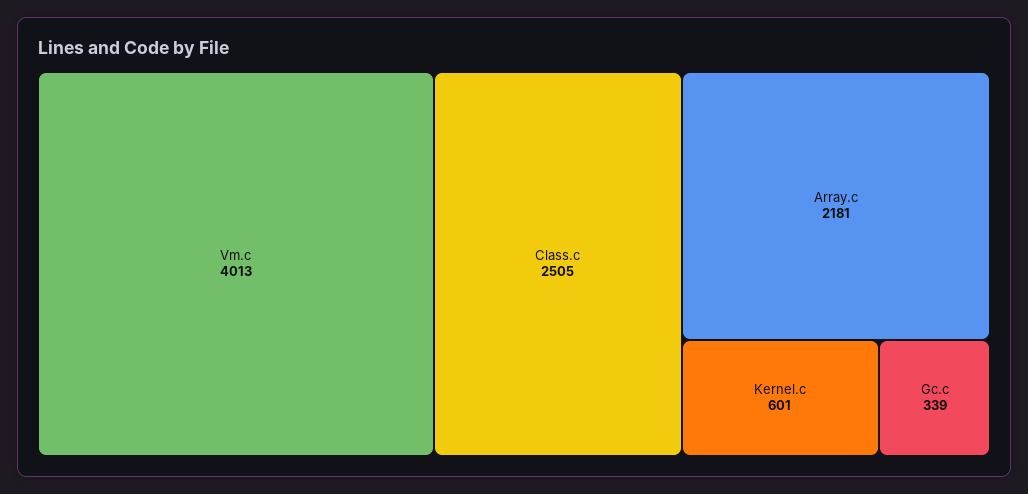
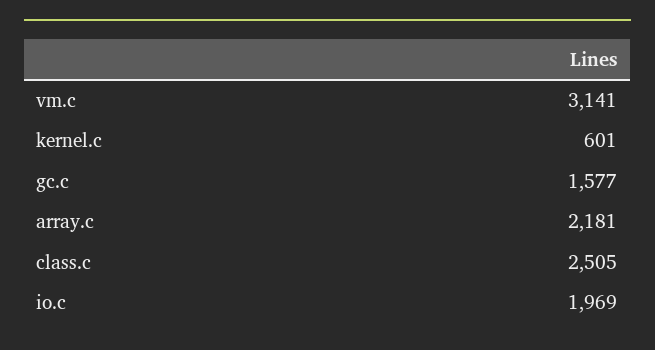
Vm.c: 4013 -> 3141
Gc.c: 339 -> 1577
io.c: none -> 1969

